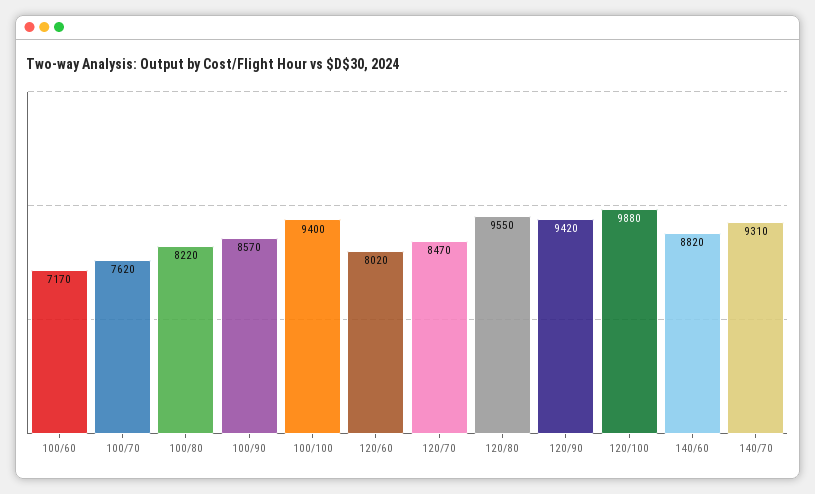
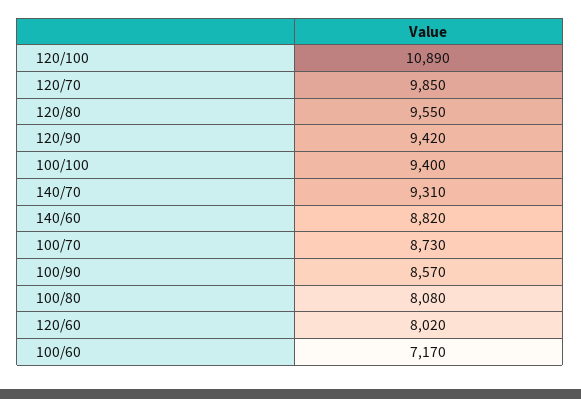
100/70: 7620 -> 8730
100/80: 8220 -> 8080
120/70: 8470 -> 9850
120/100: 9880 -> 10890

